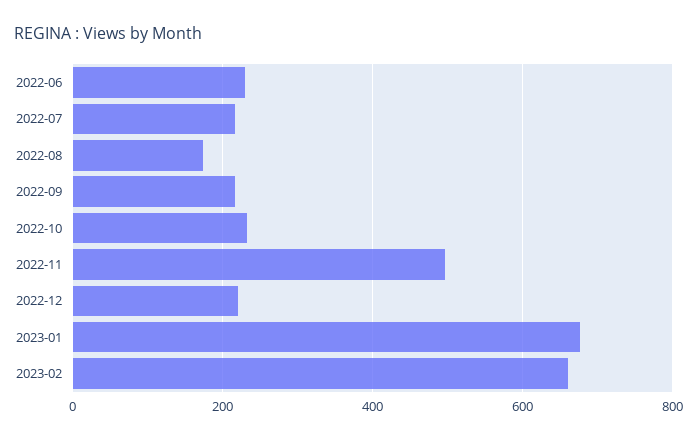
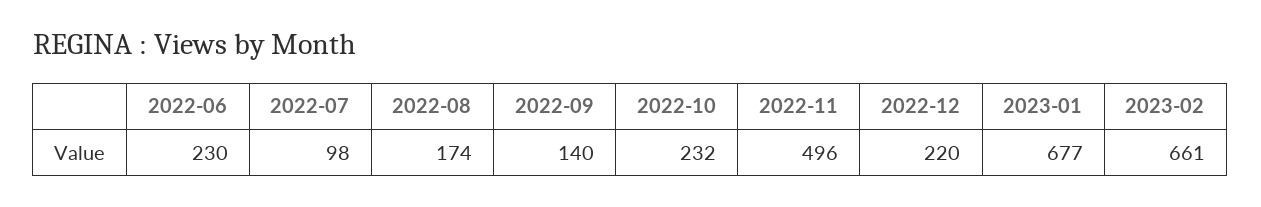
2022-07: 220 -> 98
2022-09: 220 -> 140

